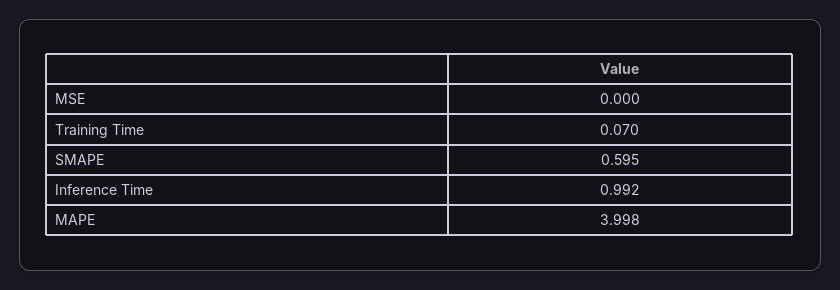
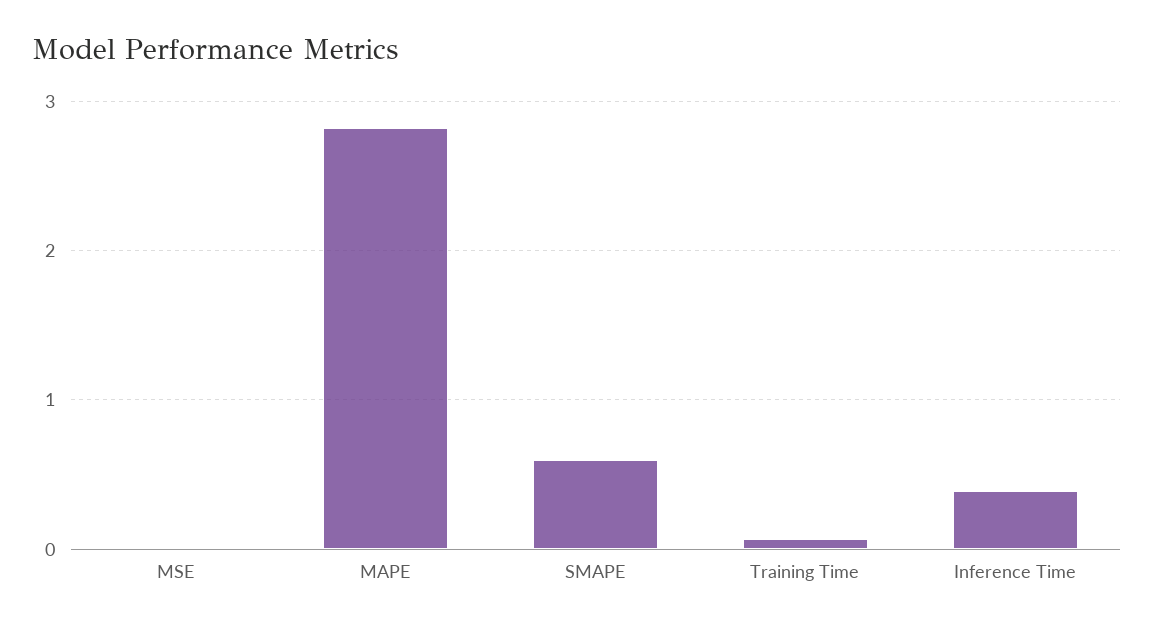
Inference Time: 0.992 -> 0.4
MAPE: 3.998 -> 2.8

